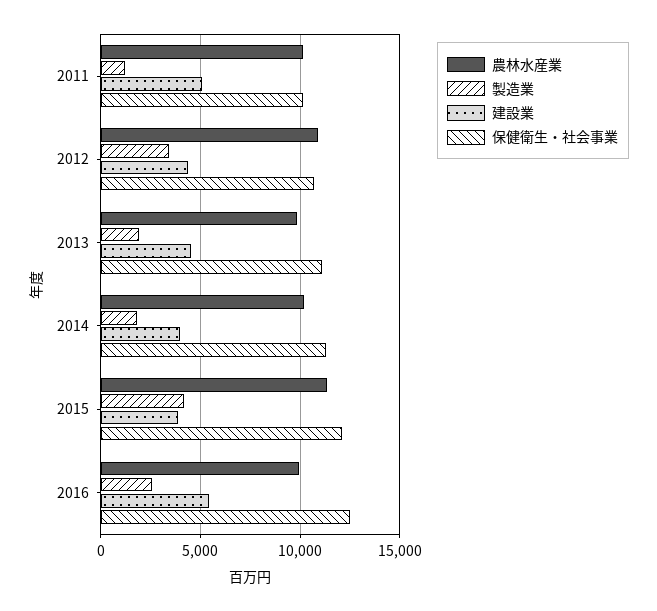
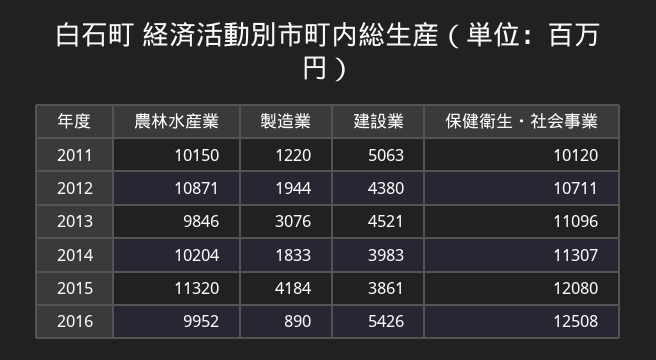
製造業, 2012: 3500 -> 1944
製造業, 2013: 2000 -> 3076
製造業, 2016: 2500 -> 890

